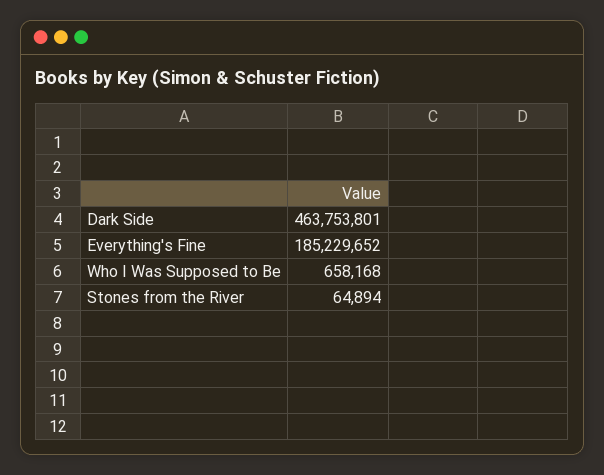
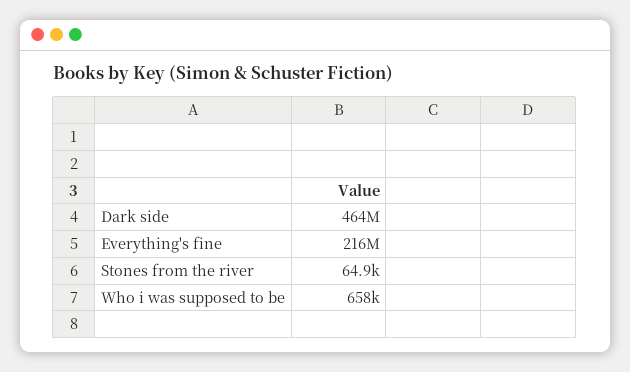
Everything's Fine: 185229652 -> 216000000

